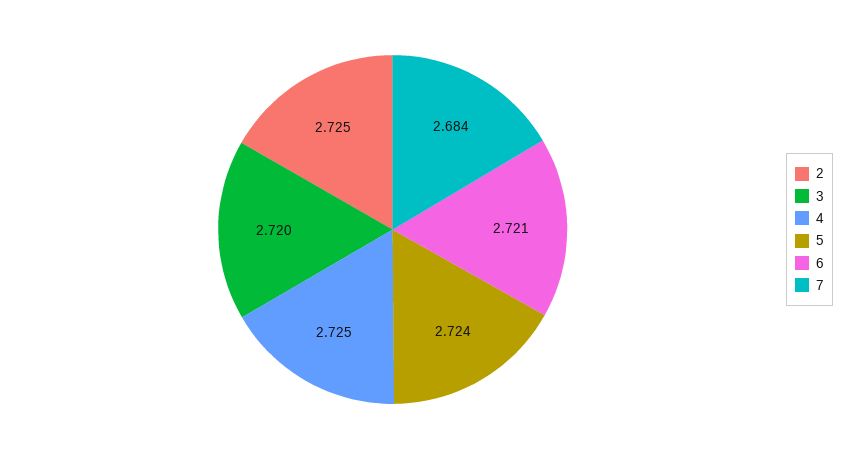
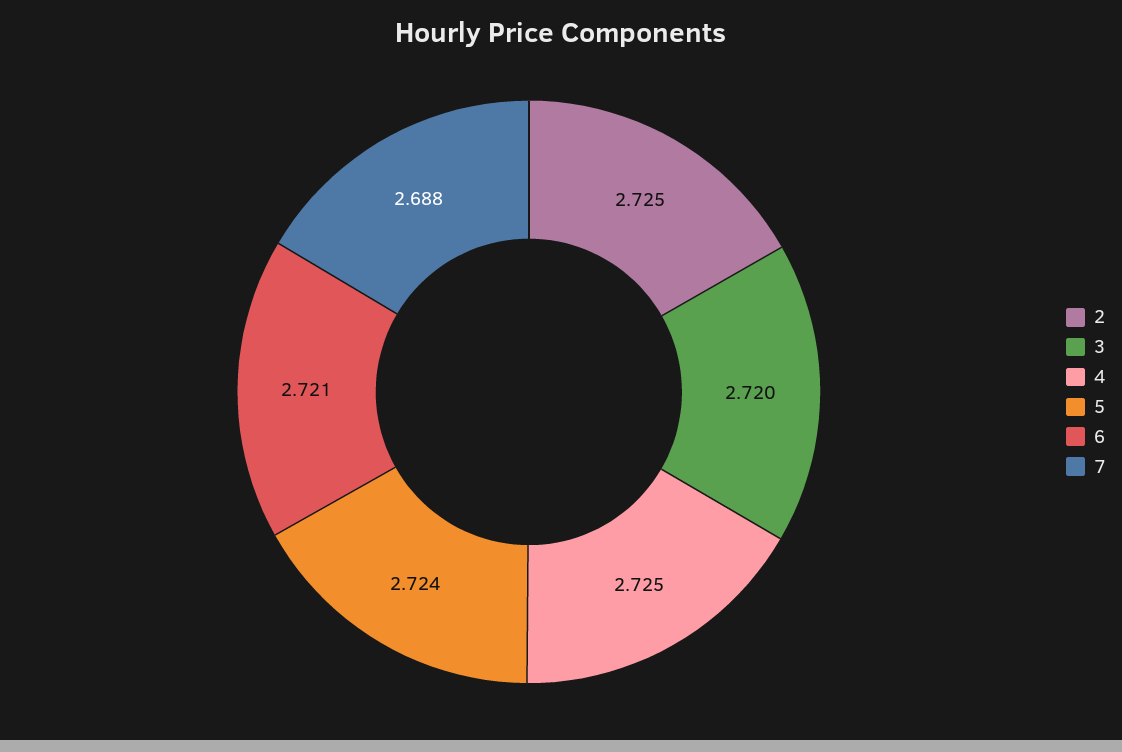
7: 2.684 -> 2.688

